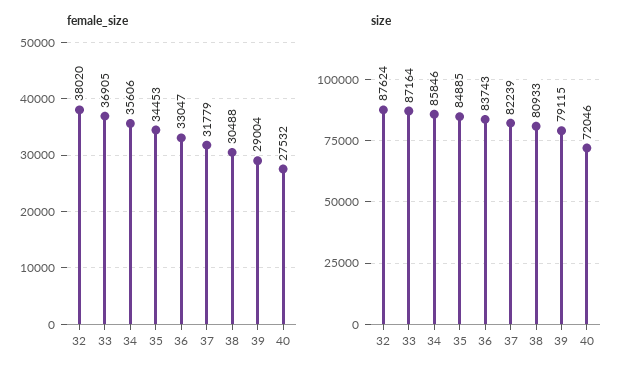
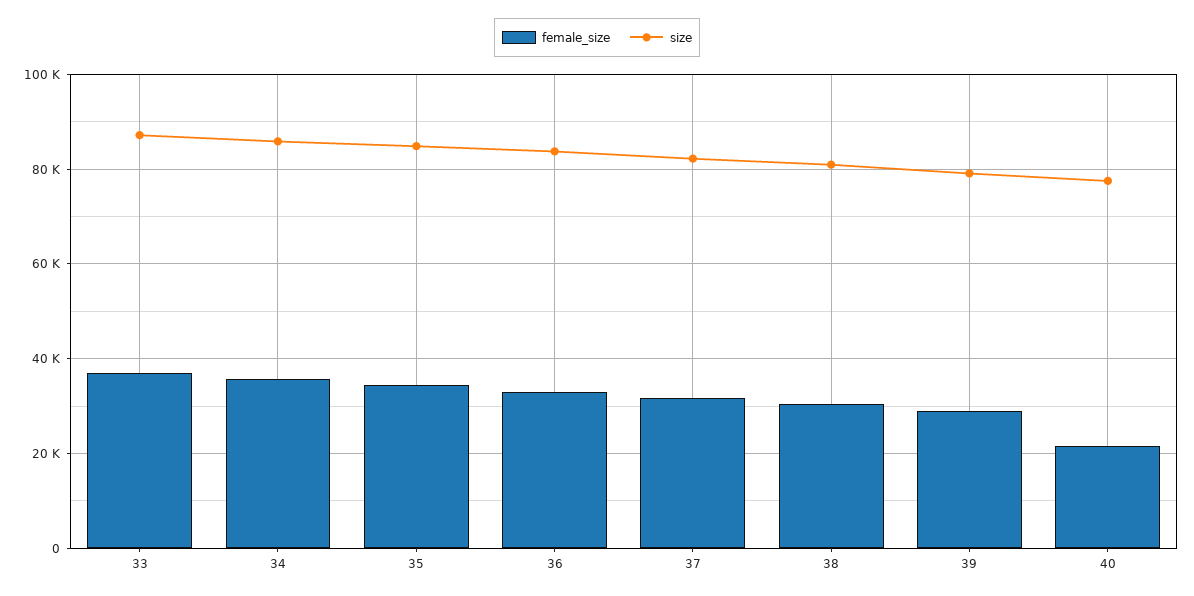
female_size, 32: 38020 -> none
female_size, 40: 27532 -> 22000
size, 32: 87624 -> none
size, 40: 72046 -> 78000

